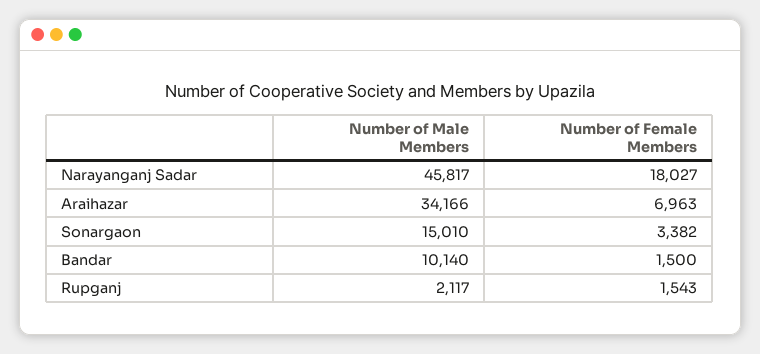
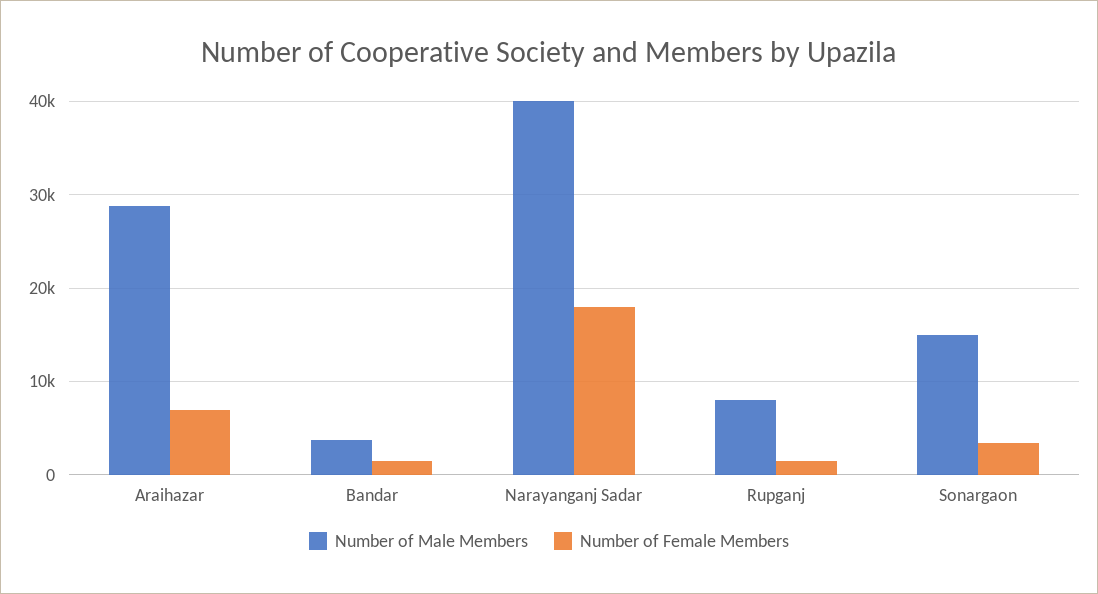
Number of Male Members, Narayanganj Sadar: 45817 -> 40000
Number of Male Members, Araihazar: 34166 -> 29000
Number of Male Members, Bandar: 10140 -> 4000
Number of Male Members, Rupganj: 2117 -> 8000

